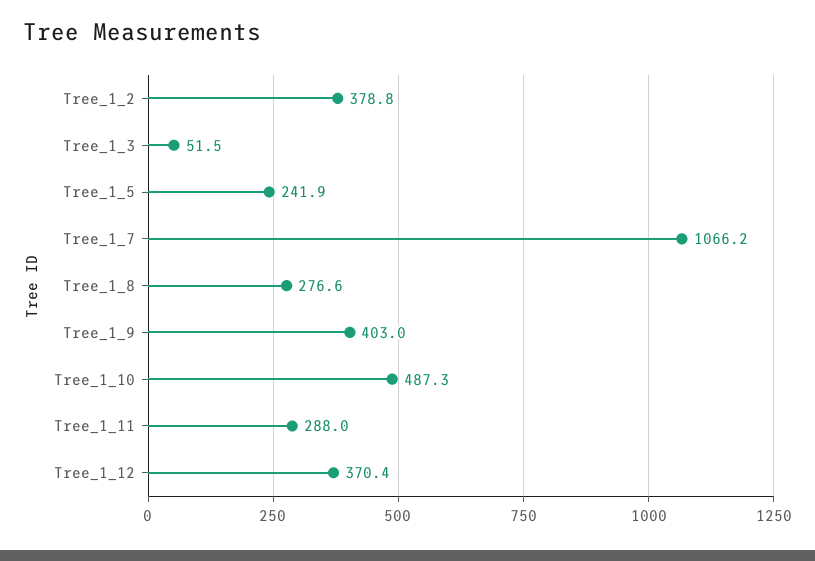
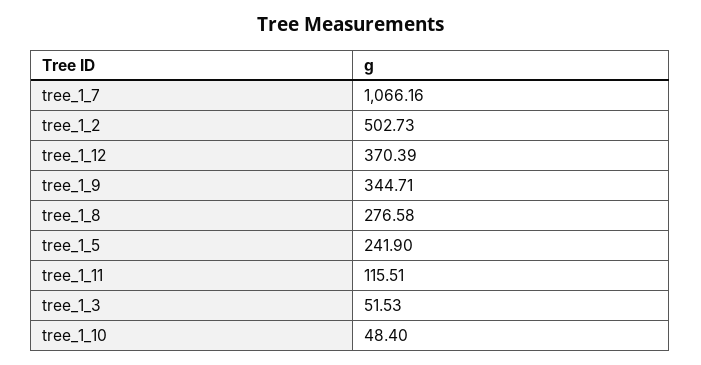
Tree_1_2: 378.8 -> 502.73
Tree_1_9: 403 -> 344.71
Tree_1_10: 487.3 -> 48.4
Tree_1_11: 288 -> 115.51

